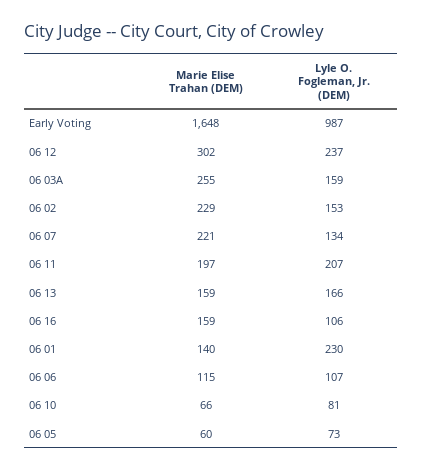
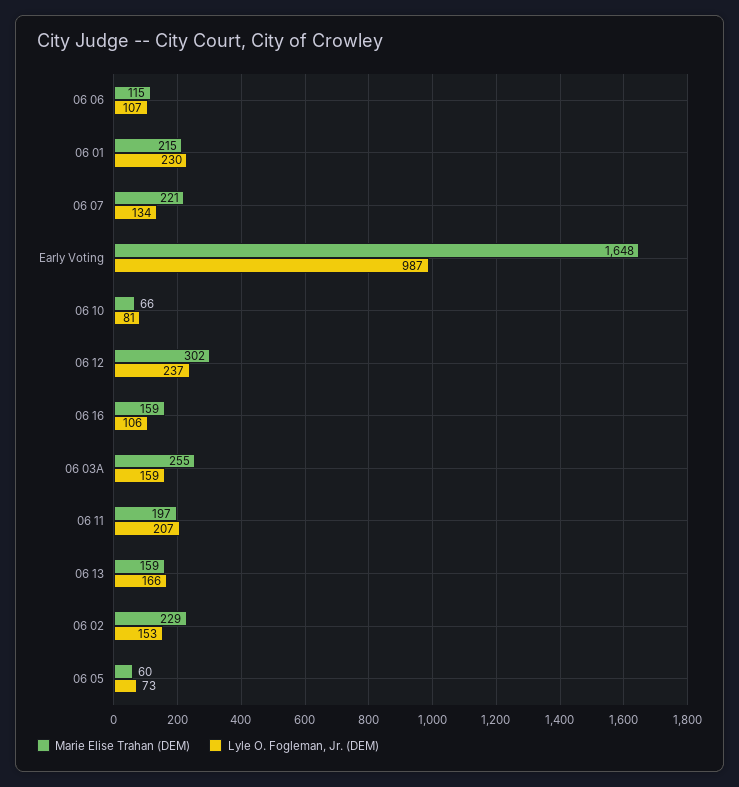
Marie Elise Trahan (DEM), 06 01: 140 -> 215

